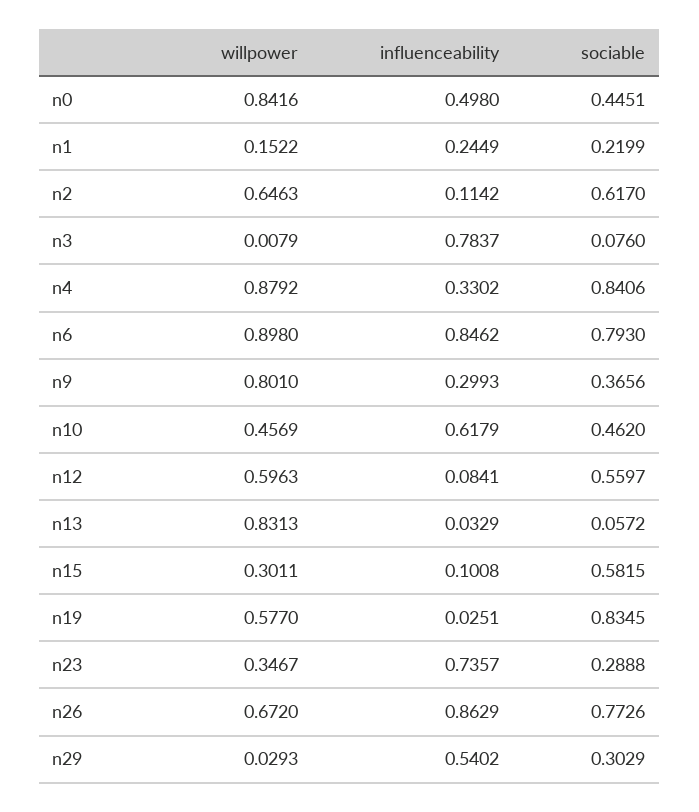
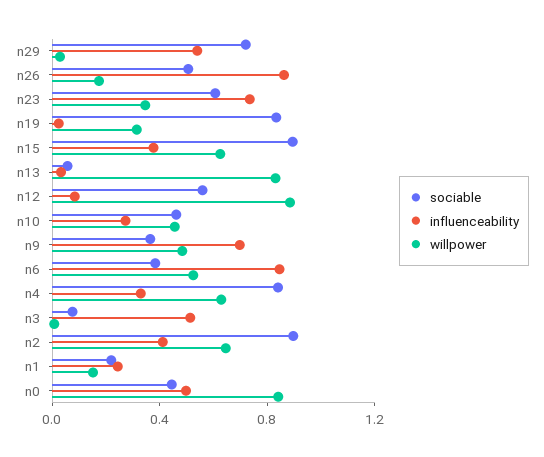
influenceability, n2: 0.1142 -> 0.4
sociable, n2: 0.617 -> 0.9
influenceability, n3: 0.7837 -> 0.5
willpower, n4: 0.8792 -> 0.6
willpower, n6: 0.898 -> 0.5
sociable, n6: 0.793 -> 0.4
willpower, n9: 0.801 -> 0.5
influenceability, n9: 0.2993 -> 0.7
influenceability, n10: 0.6179 -> 0.3
willpower, n12: 0.5963 -> 0.9
willpower, n15: 0.3011 -> 0.6
influenceability, n15: 0.1008 -> 0.4
sociable, n15: 0.5815 -> 0.9
willpower, n19: 0.577 -> 0.3
sociable, n23: 0.2888 -> 0.6
willpower, n26: 0.672 -> 0.2
sociable, n26: 0.7726 -> 0.5
sociable, n29: 0.3029 -> 0.7

